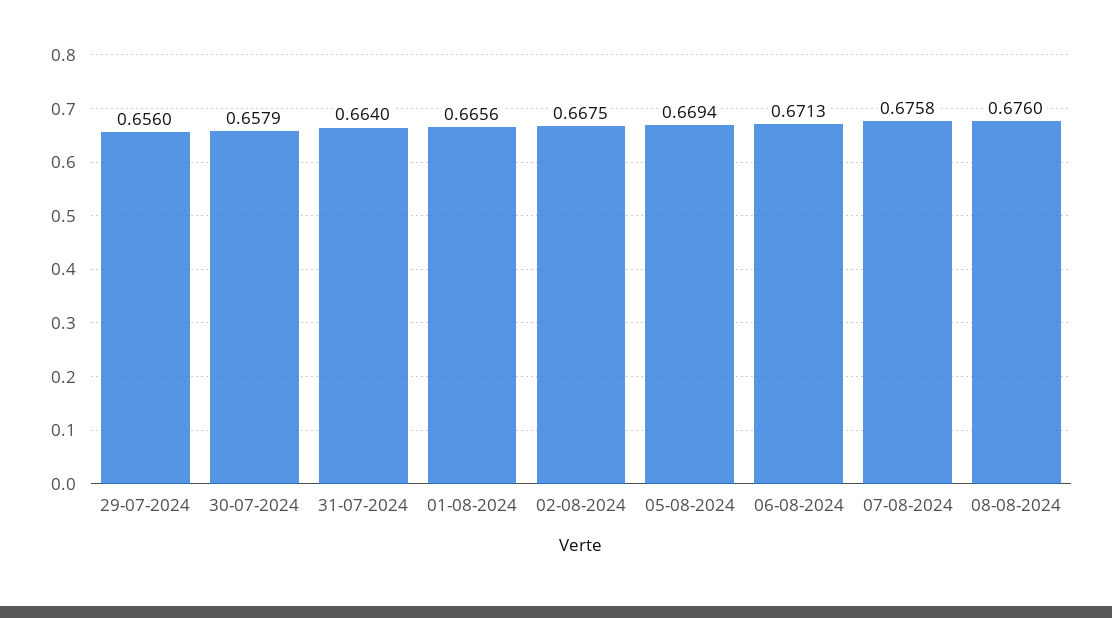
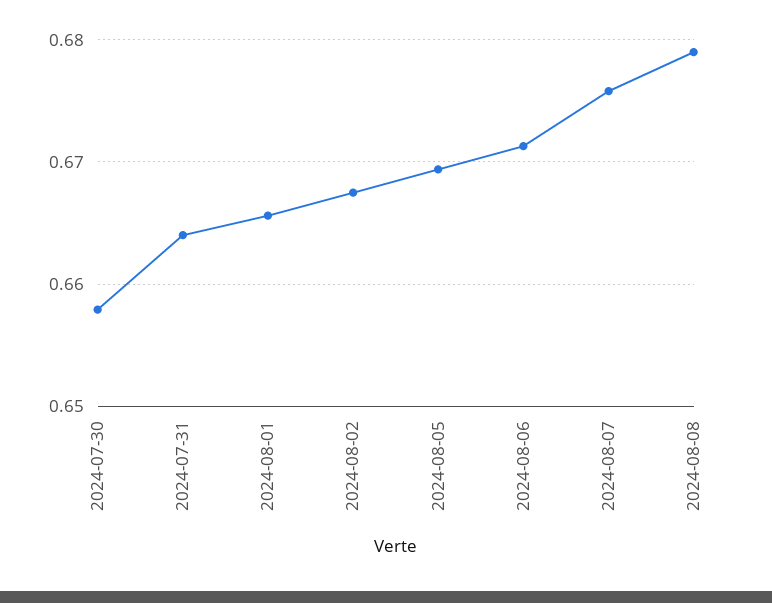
29-07-2024: 0.656 -> none
08-08-2024: 0.676 -> 0.679

